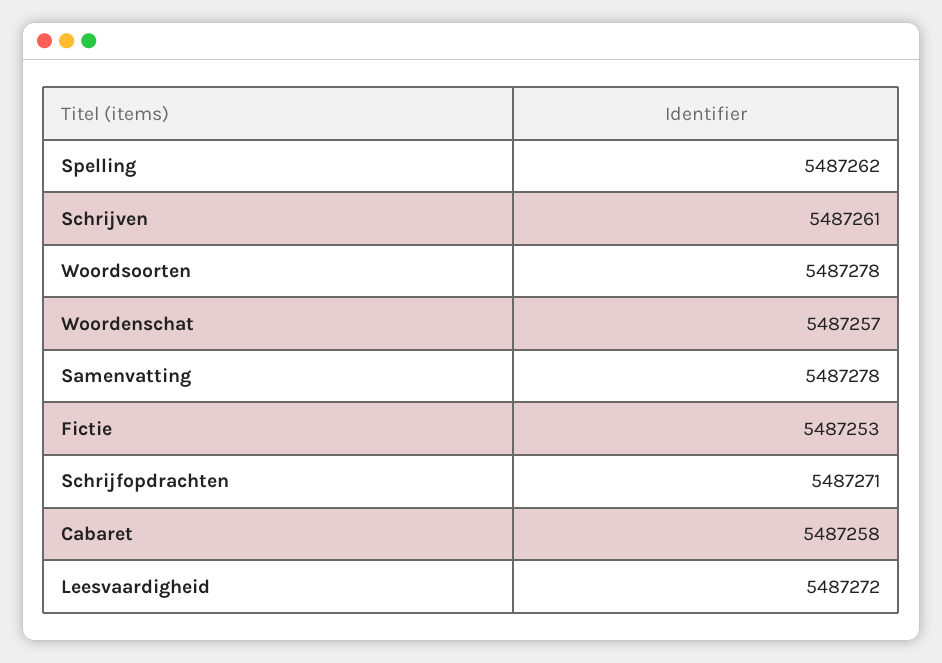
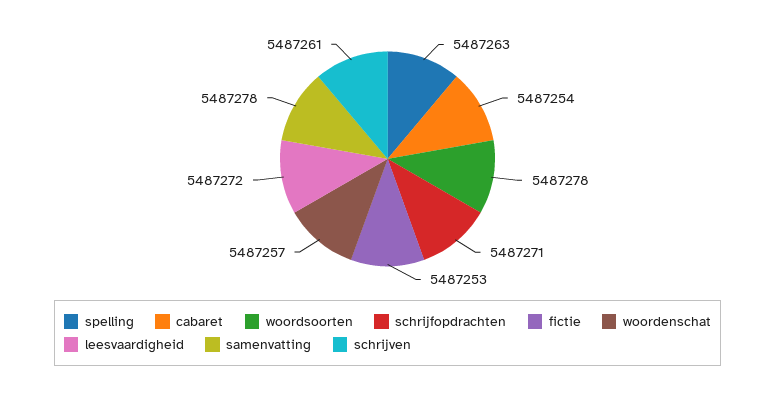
Spelling: 5487262 -> 5487263
Cabaret: 5487258 -> 5487254

